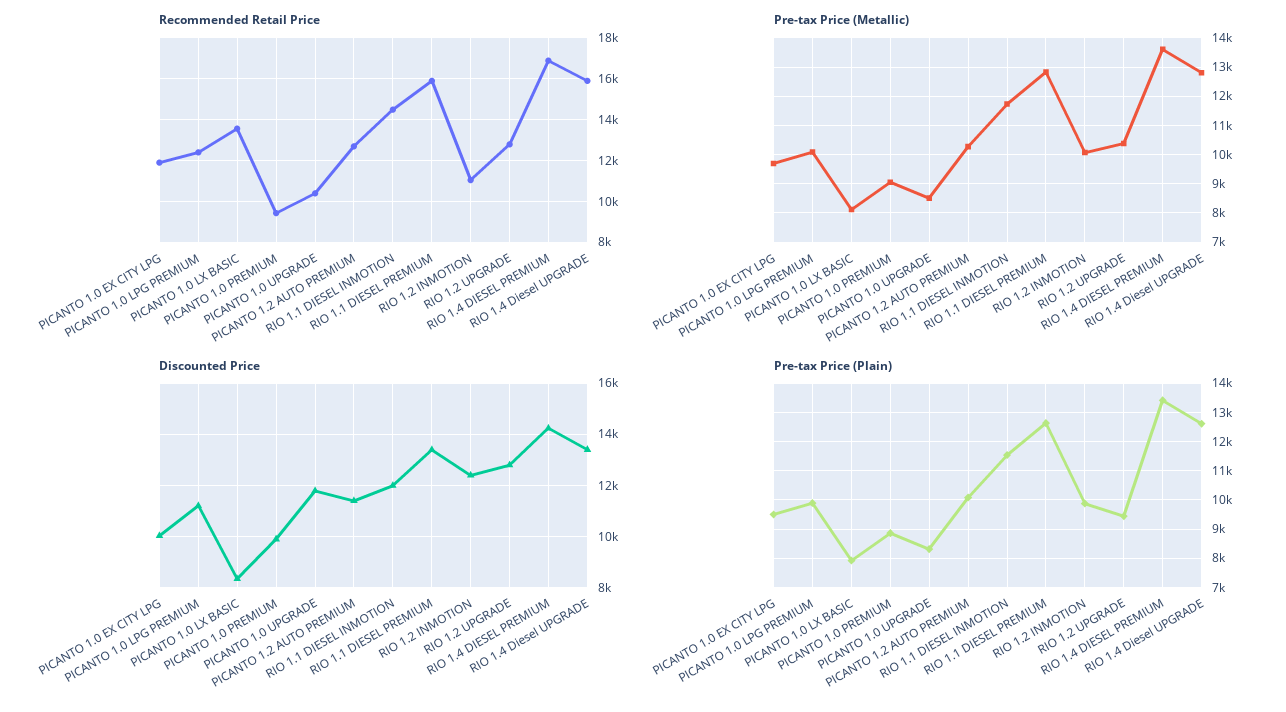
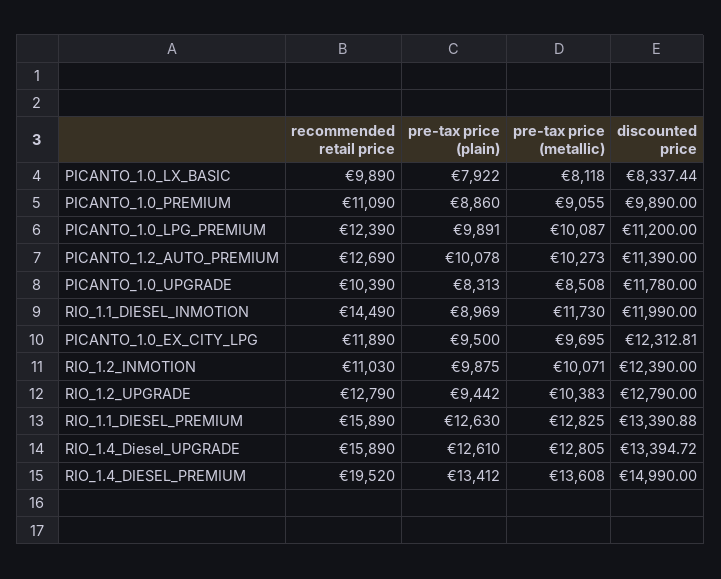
Recommended Retail Price, PICANTO 1.0 LX BASIC: 13500 -> 9890
Recommended Retail Price, PICANTO 1.0 PREMIUM: 9500 -> 11090
Recommended Retail Price, RIO 1.4 DIESEL PREMIUM: 17000 -> 19520
Discounted Price, PICANTO 1.0 EX CITY LPG: 10000 -> 12312.81
Discounted Price, RIO 1.4 DIESEL PREMIUM: 14250 -> 14990
Pre-tax Price (Plain), RIO 1.1 DIESEL INMOTION: 11500 -> 8969

